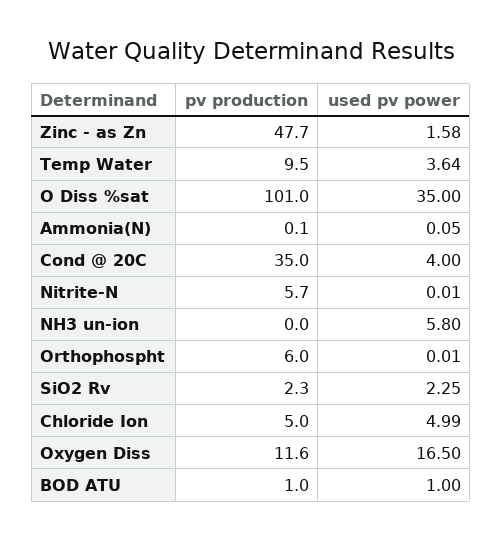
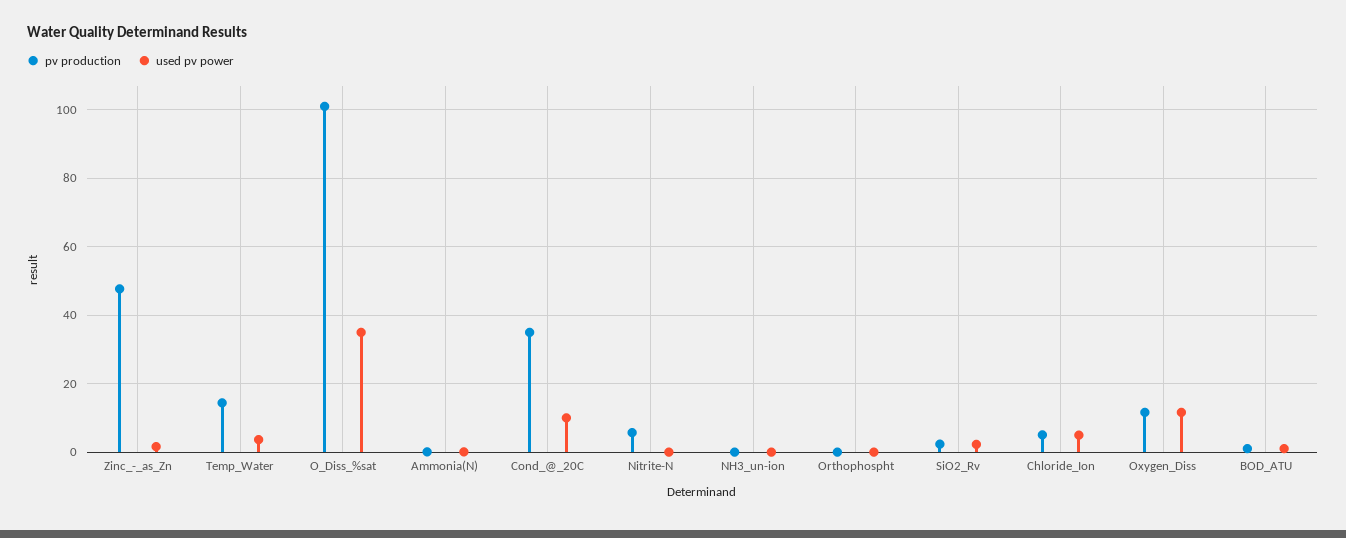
pv production, Temp Water: 9.5 -> 14
used pv power, Cond @ 20C: 4 -> 10
used pv power, NH3 un-ion: 5.8 -> 0
pv production, Orthophospht: 6 -> 0
used pv power, Oxygen Diss: 16.5 -> 12

